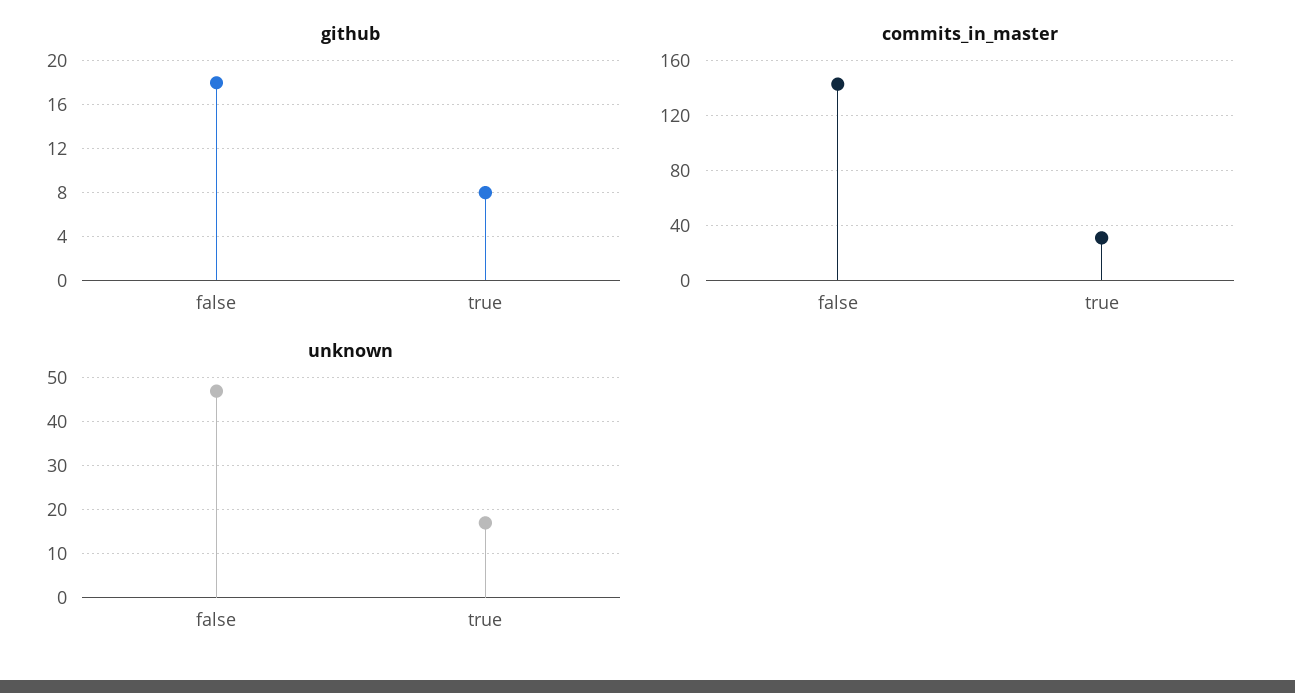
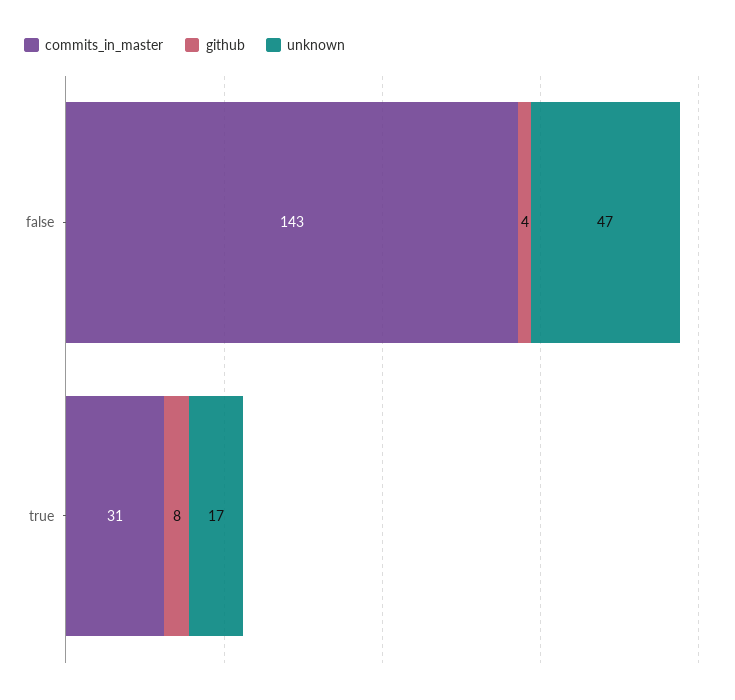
github, false: 18 -> 4

